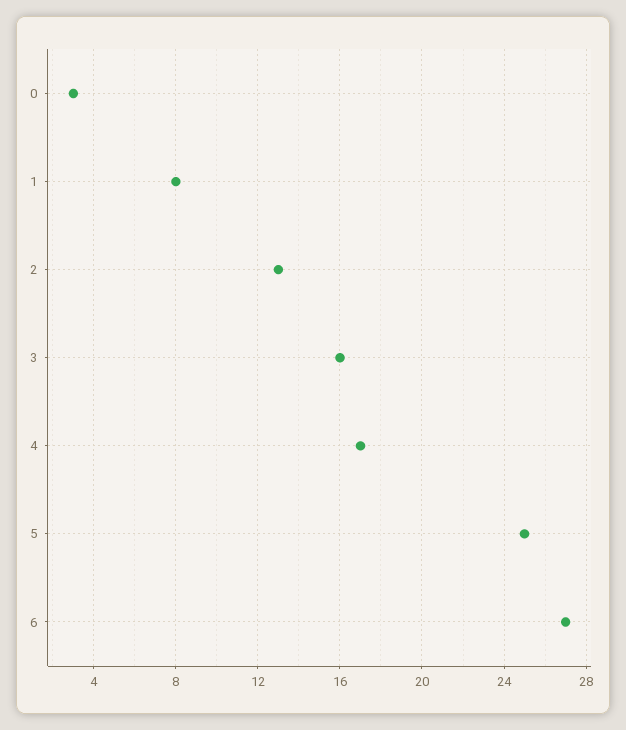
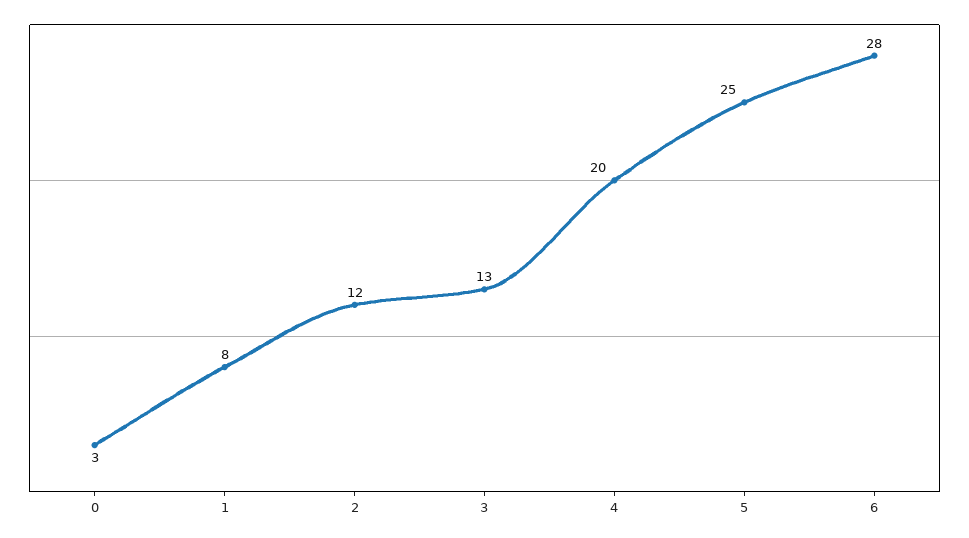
2: 13 -> 12
3: 16 -> 13
4: 17 -> 20
6: 27 -> 28

